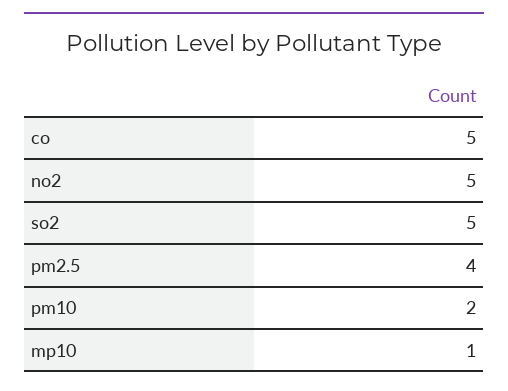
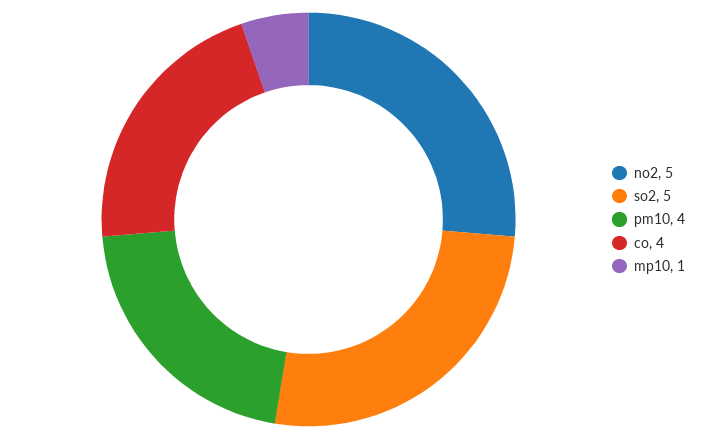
co: 5 -> 4
pm2.5: 4 -> none
pm10: 2 -> 4

